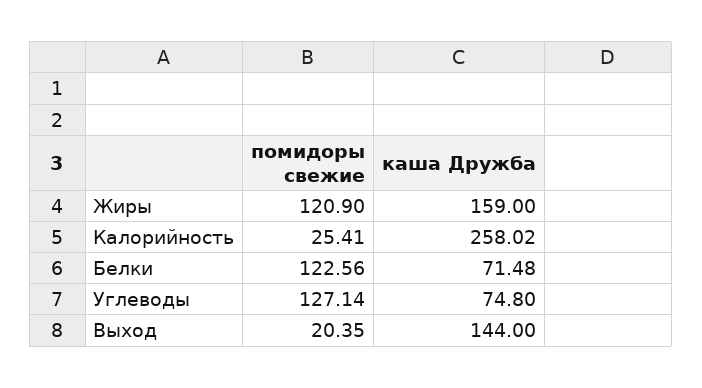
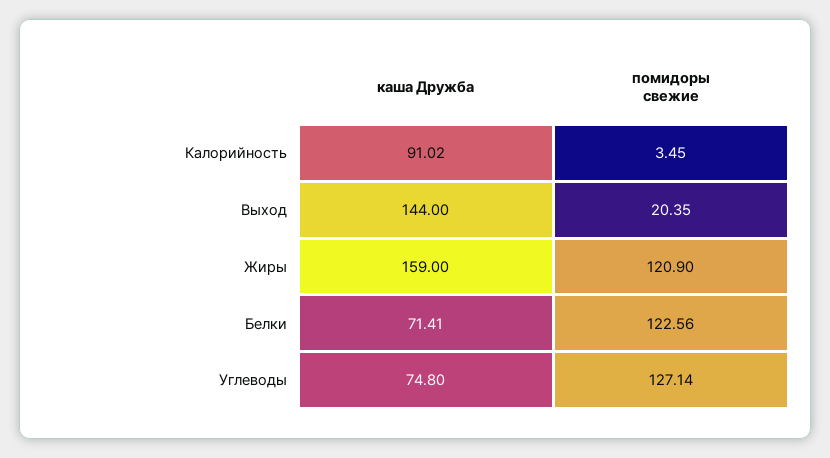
помидоры свежие, Калорийность: 25.41 -> 3.45
каша Дружба, Калорийность: 258.02 -> 91.02
каша Дружба, Белки: 71.48 -> 71.41

